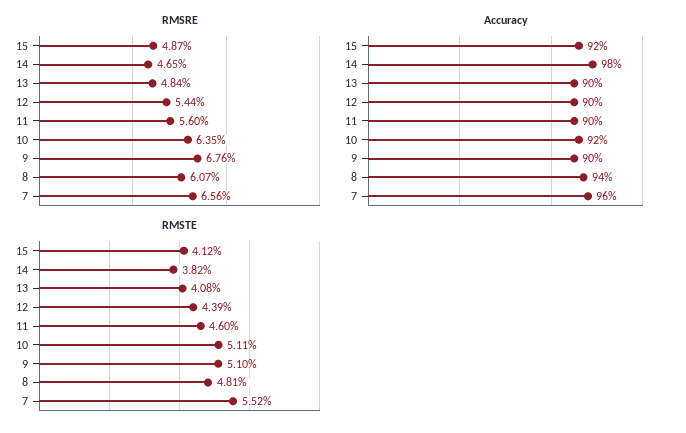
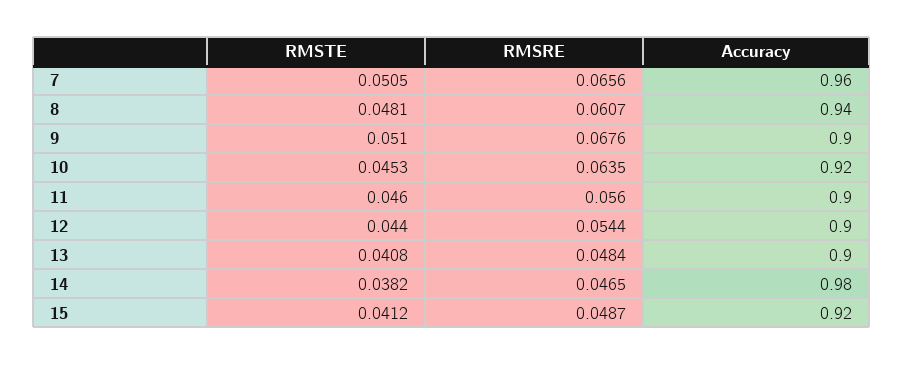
RMSTE, 12: 0.0439 -> 0.044
RMSTE, 10: 0.0511 -> 0.0453
RMSTE, 7: 0.0552 -> 0.0505

